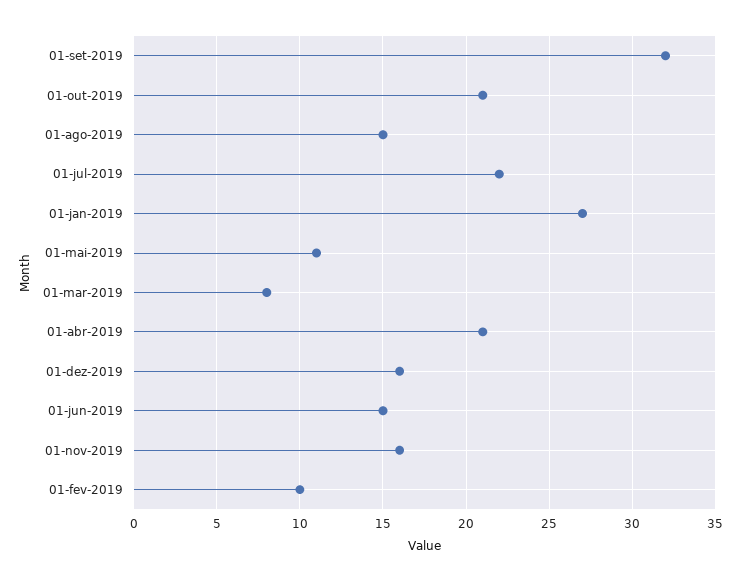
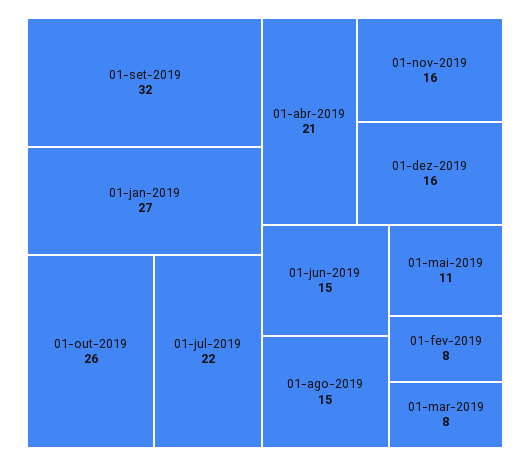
01-out-2019: 21 -> 26
01-fev-2019: 10 -> 8

